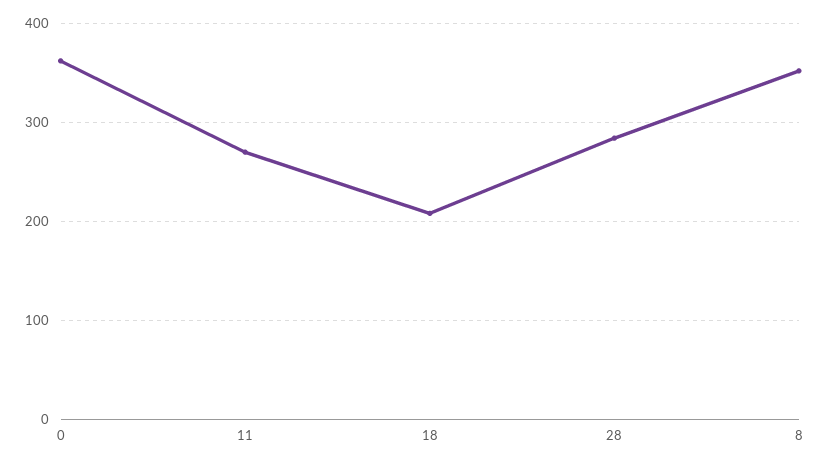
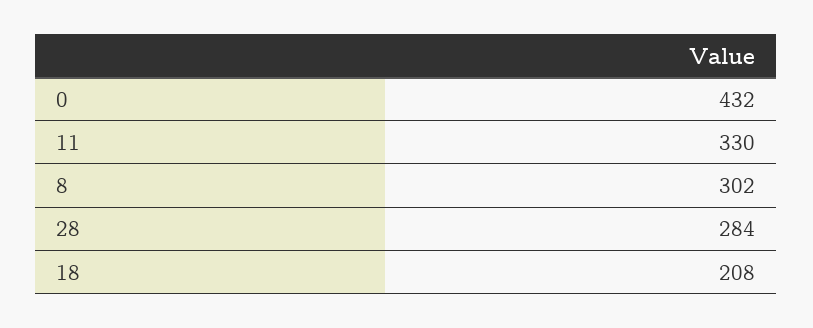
0: 360 -> 432
11: 270 -> 330
8: 350 -> 302

